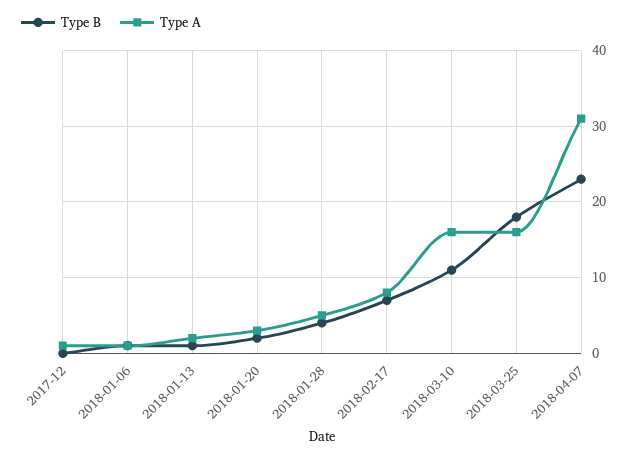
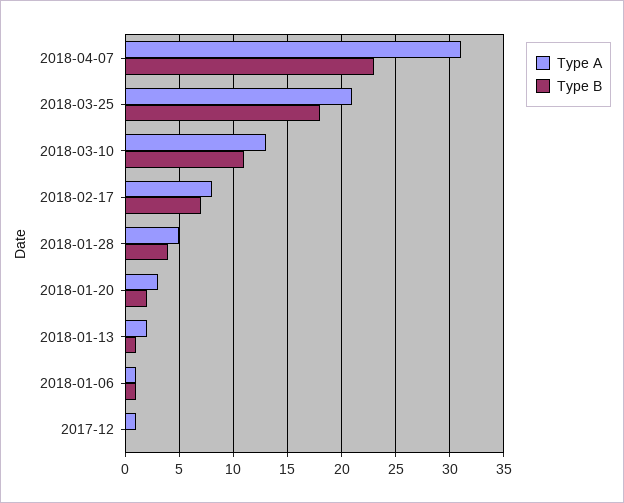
Type A, 2018-03-10: 16 -> 13
Type A, 2018-03-25: 16 -> 21

